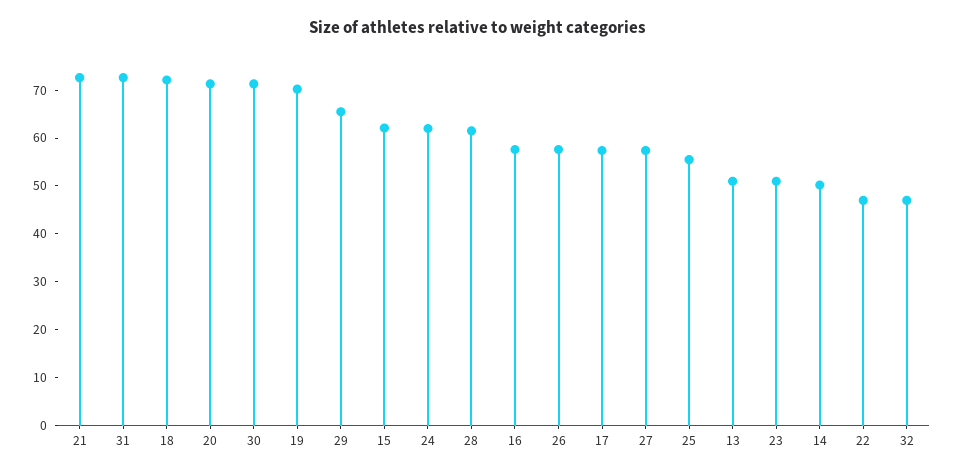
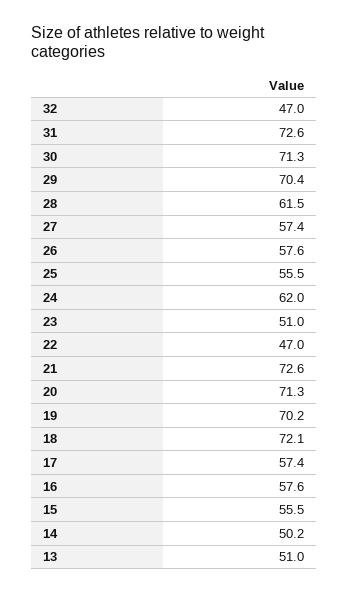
29: 66 -> 70.4
15: 62 -> 55.5

